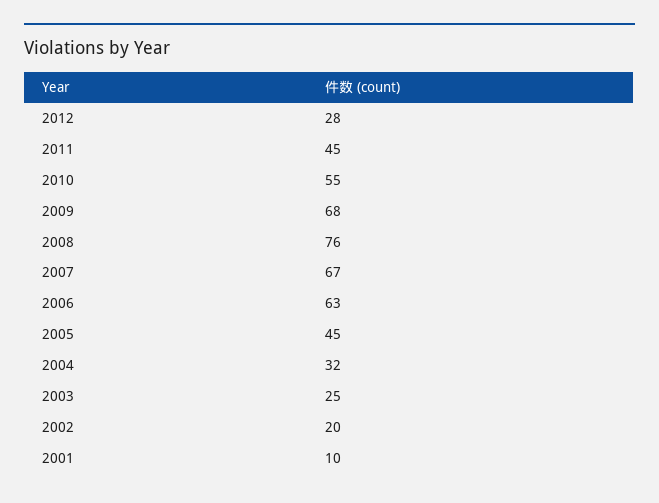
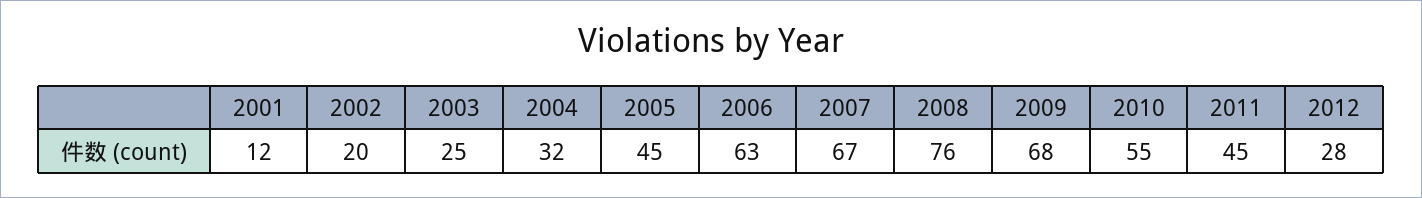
2001: 10 -> 12

